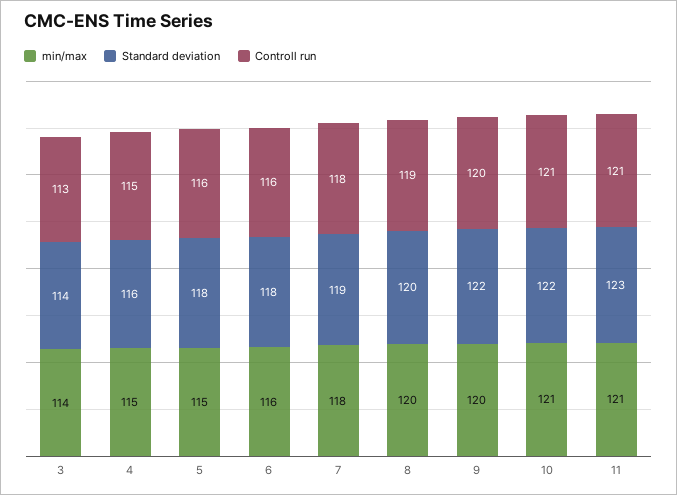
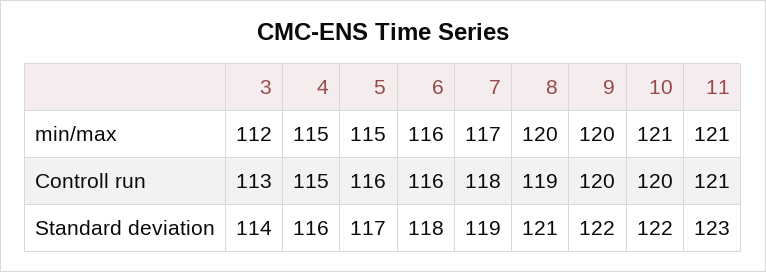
min/max, 3: 114 -> 112
Standard deviation, 5: 118 -> 117
min/max, 7: 118 -> 117
Standard deviation, 8: 120 -> 121
Controll run, 10: 121 -> 120

